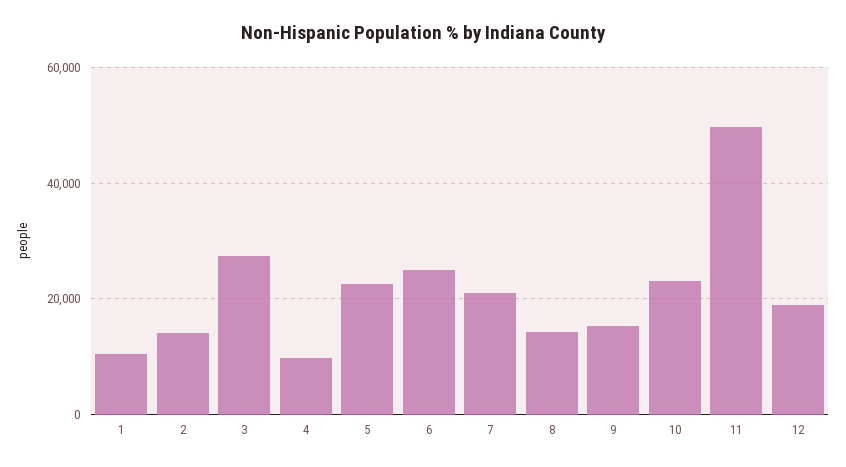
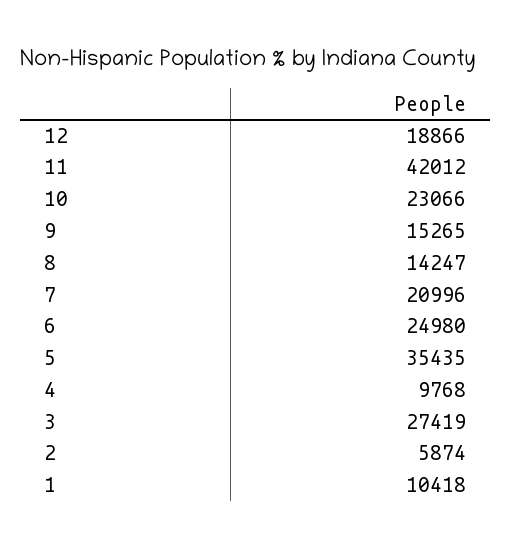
2: 14000 -> 5874
5: 22000 -> 35435
11: 50000 -> 42012

